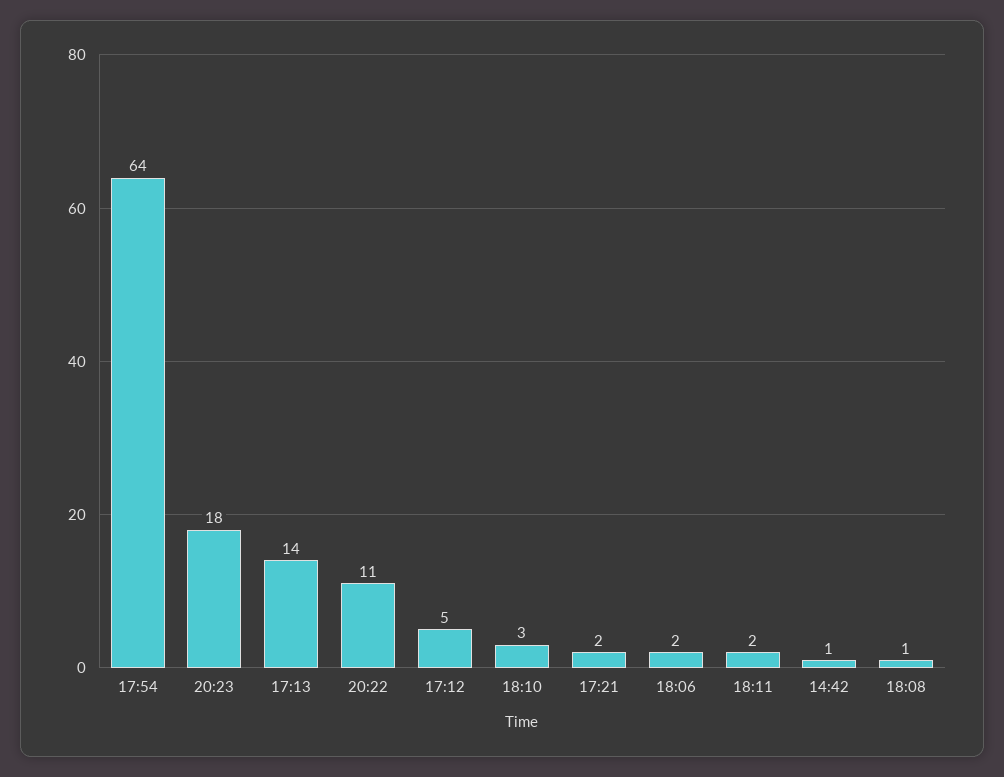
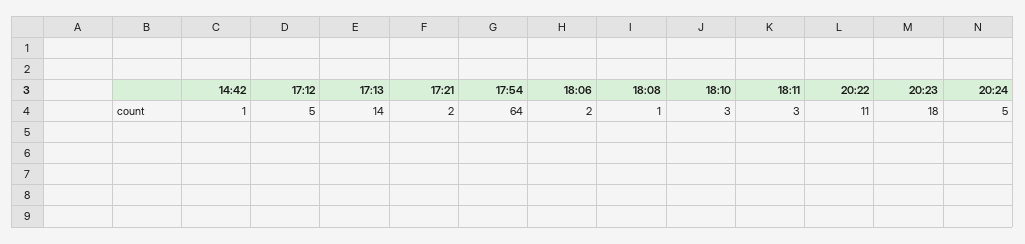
18:11: 2 -> 3
20:24: none -> 5

